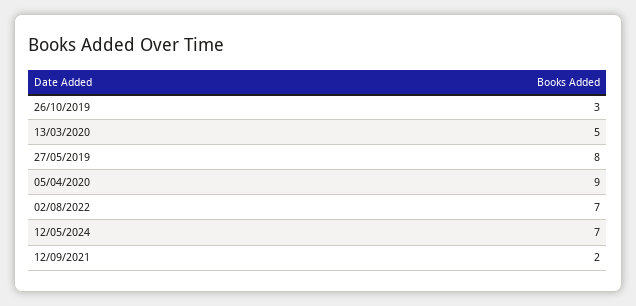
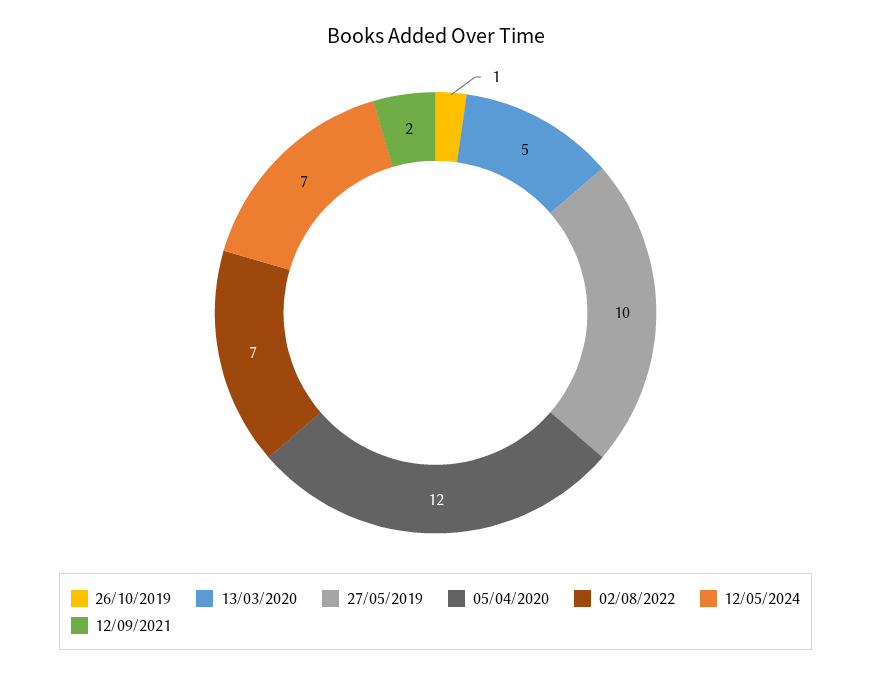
26/10/2019: 3 -> 1
27/05/2019: 8 -> 10
05/04/2020: 9 -> 12

